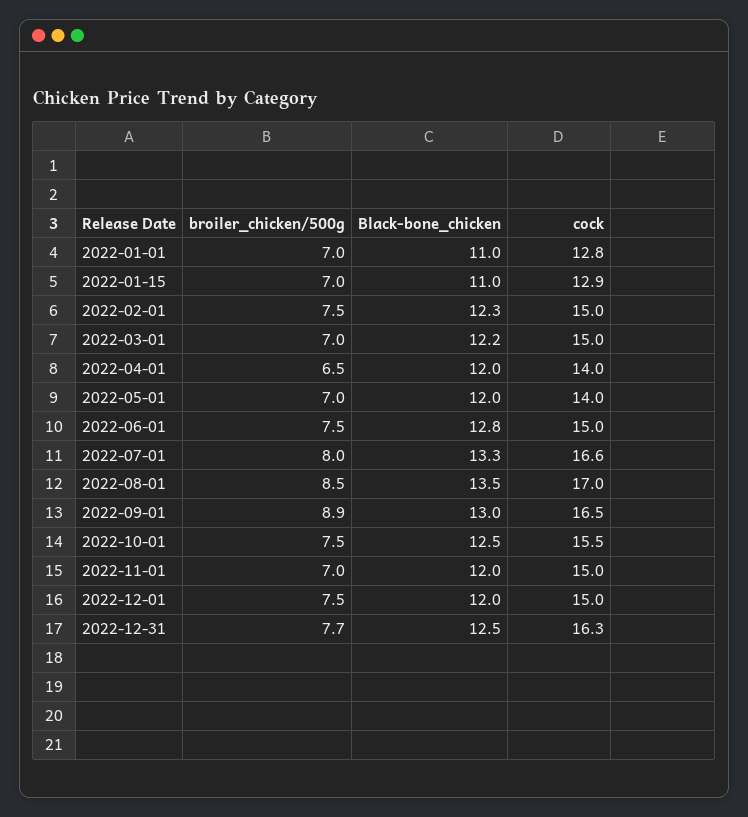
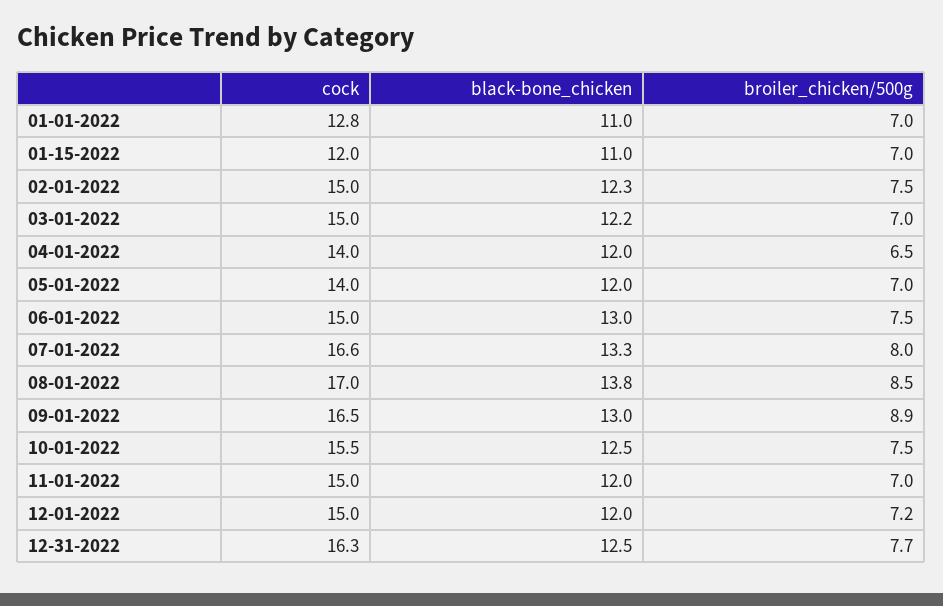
cock, 2022-01-15: 12.9 -> 12
Black-bone_chicken, 2022-06-01: 12.8 -> 13
Black-bone_chicken, 2022-08-01: 13.5 -> 13.8
broiler_chicken/500g, 2022-12-01: 7.5 -> 7.2

